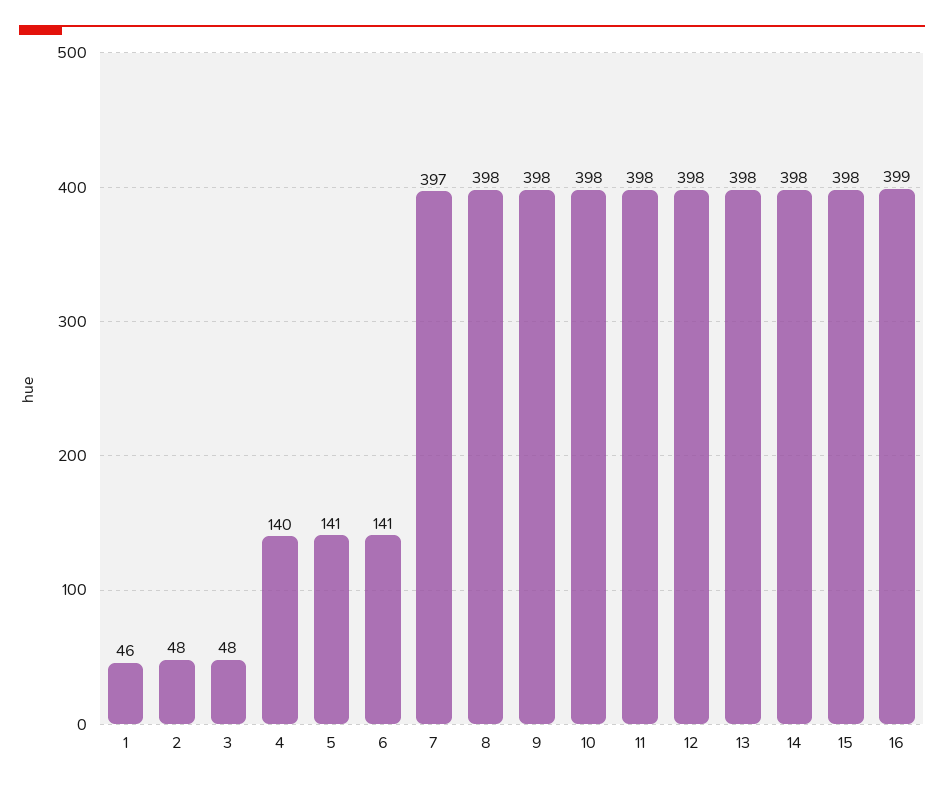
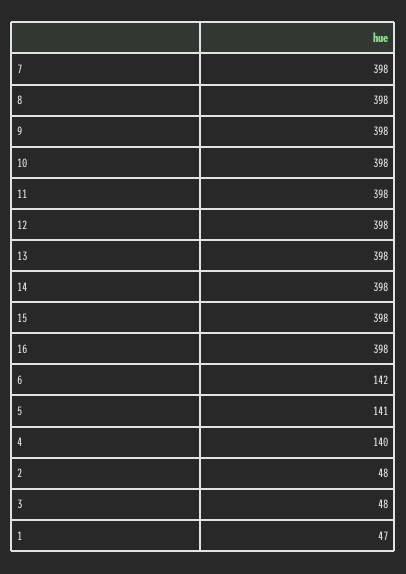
1: 46 -> 47
6: 141 -> 142
7: 397 -> 398
16: 399 -> 398

